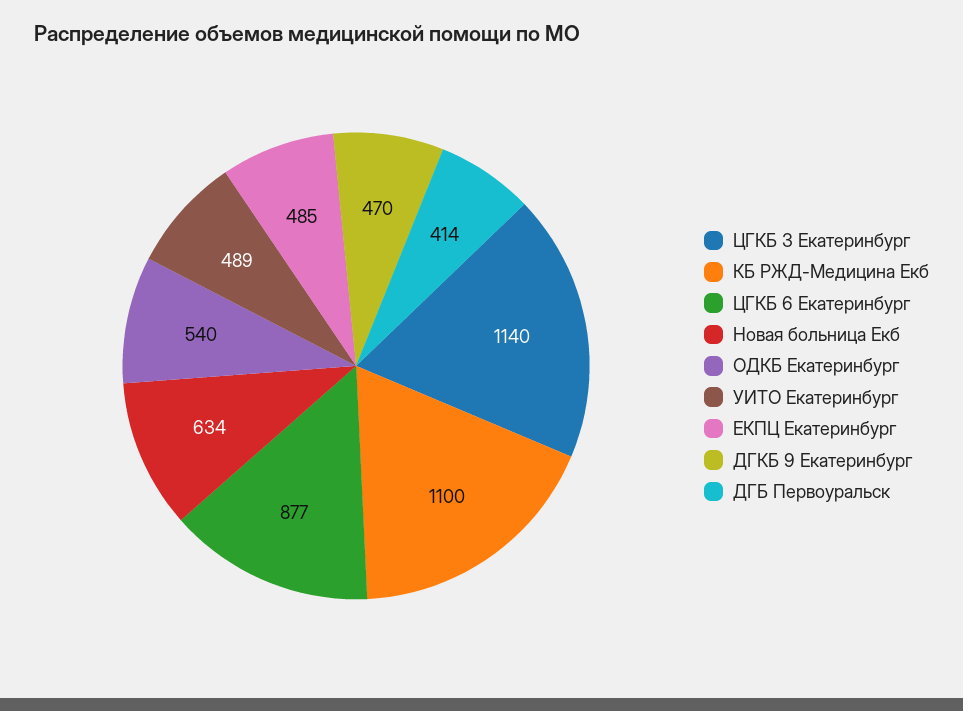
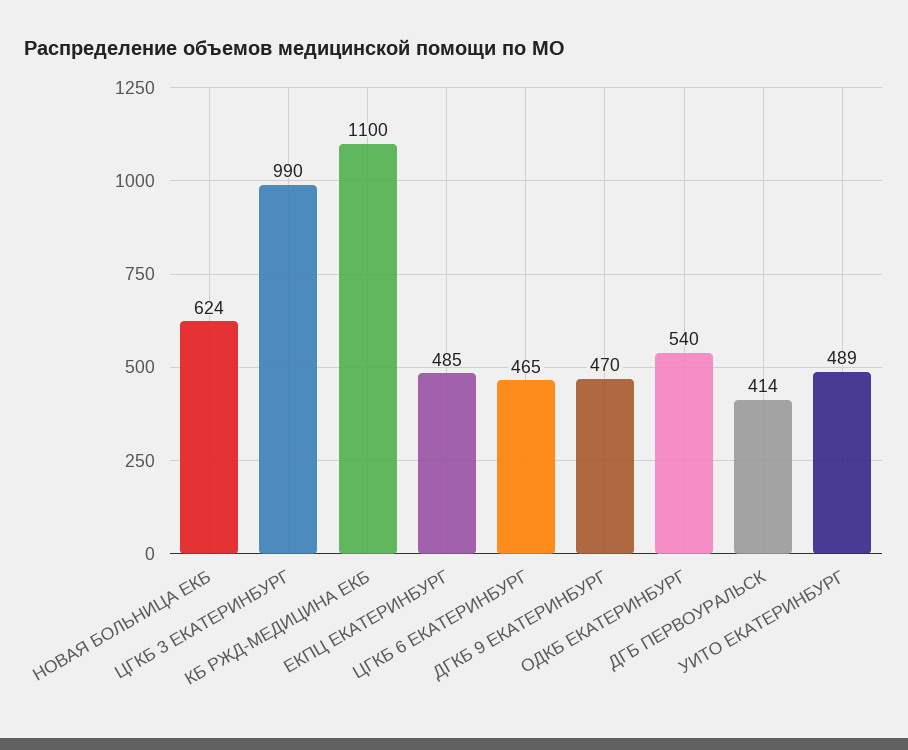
ЦГКБ 3 Екатеринбург: 1140 -> 990
ЦГКБ 6 Екатеринбург: 877 -> 465
Новая больница Екб: 634 -> 624

